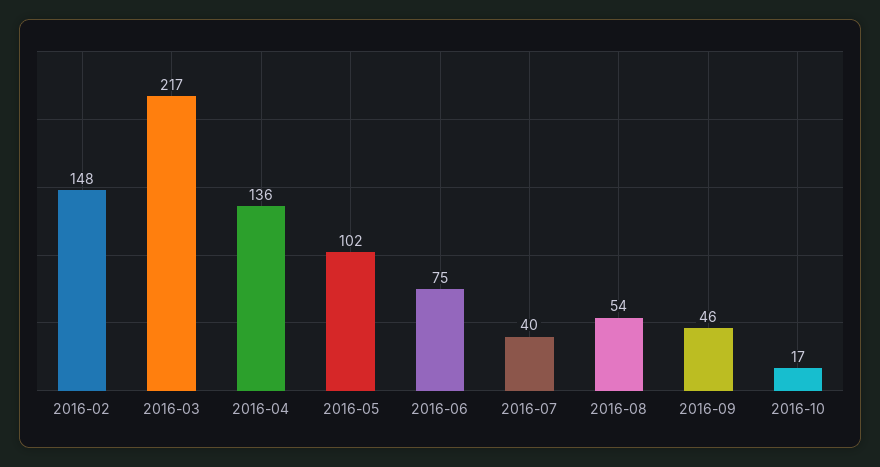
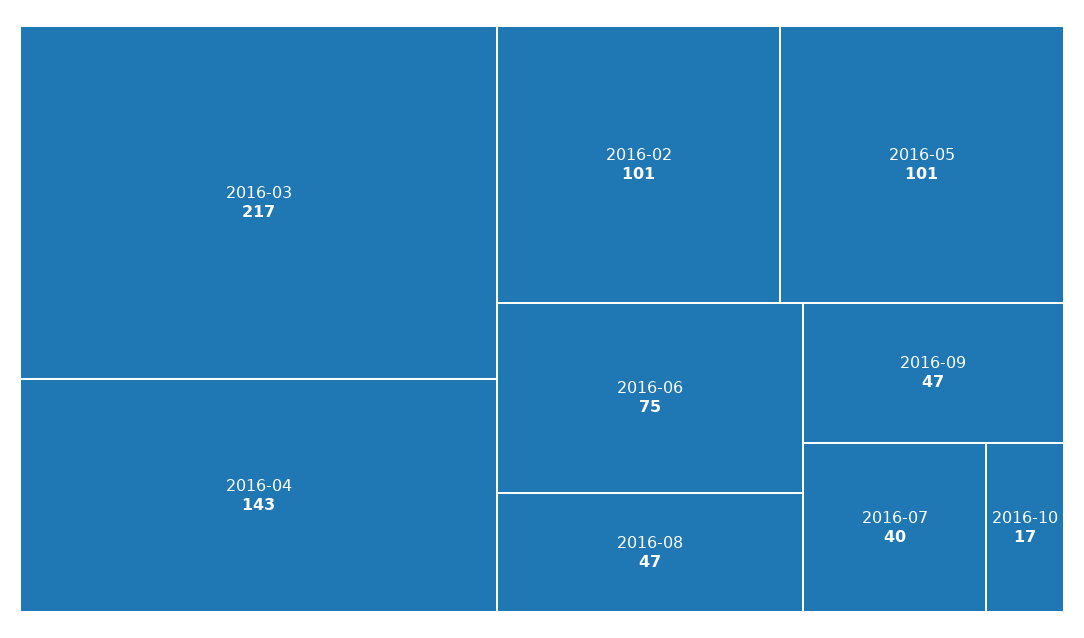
2016-02: 148 -> 101
2016-04: 136 -> 143
2016-05: 102 -> 101
2016-08: 54 -> 47
2016-09: 46 -> 47

